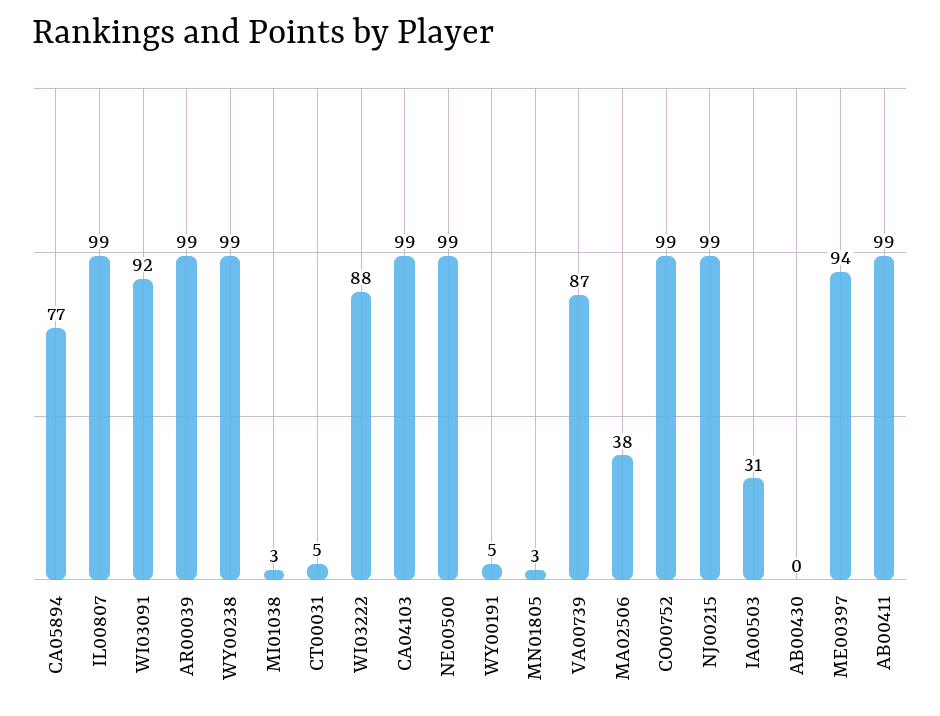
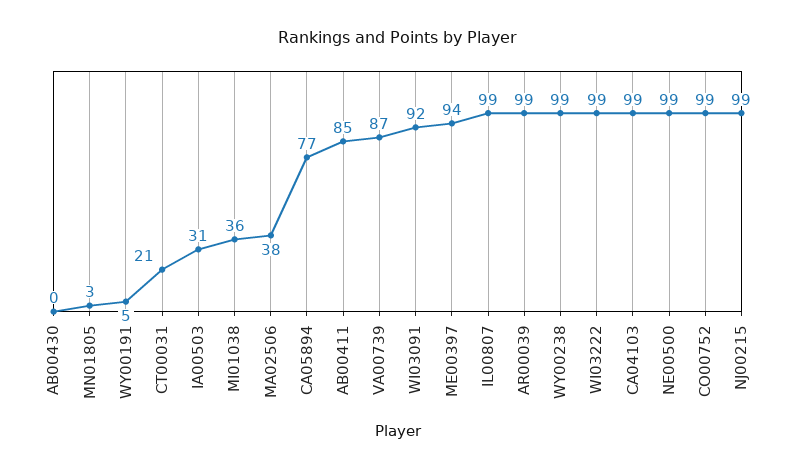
MI01038: 3 -> 36
CT00031: 5 -> 21
WI03222: 88 -> 99
AB00411: 99 -> 85

